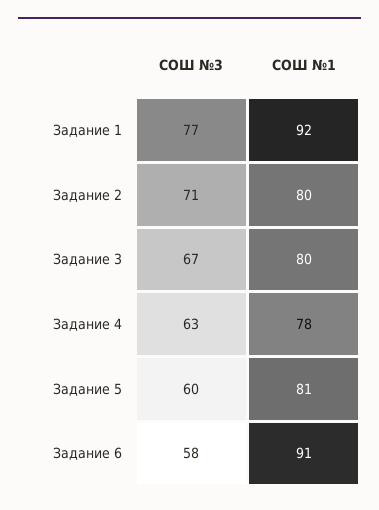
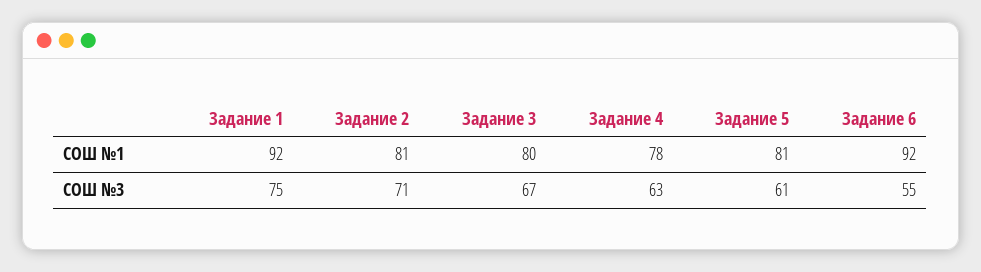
СОШ №3, Задание 1: 77 -> 75
СОШ №1, Задание 2: 80 -> 81
СОШ №3, Задание 5: 60 -> 61
СОШ №3, Задание 6: 58 -> 55
СОШ №1, Задание 6: 91 -> 92

